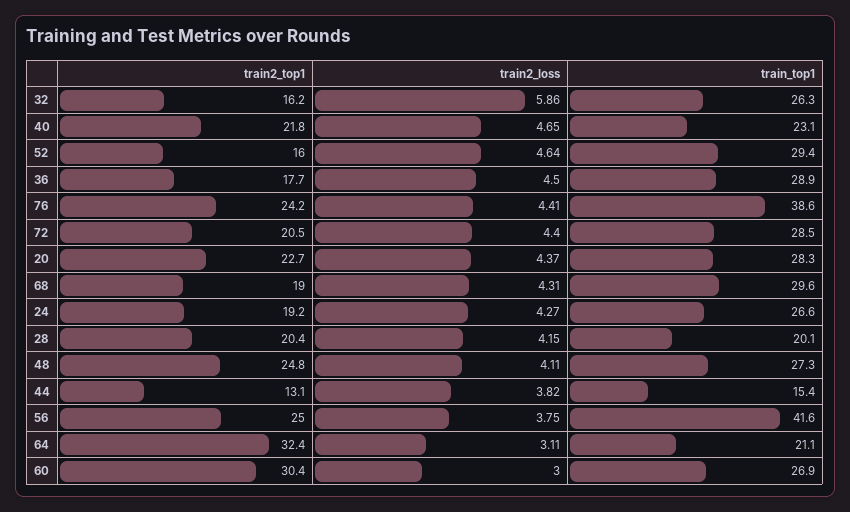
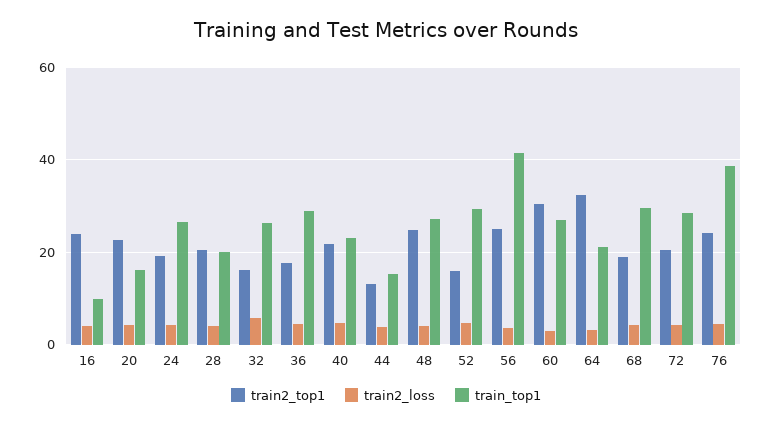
train_top1, 20: 28.3 -> 16
train2_top1, 16: none -> 24
train2_loss, 16: none -> 4
train_top1, 16: none -> 10

